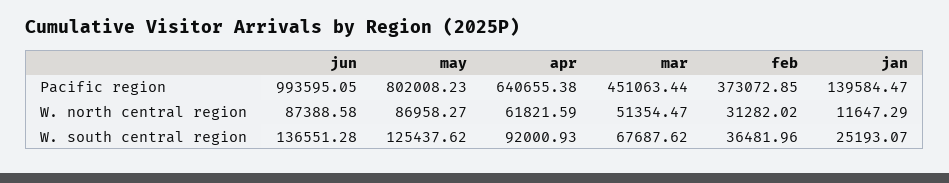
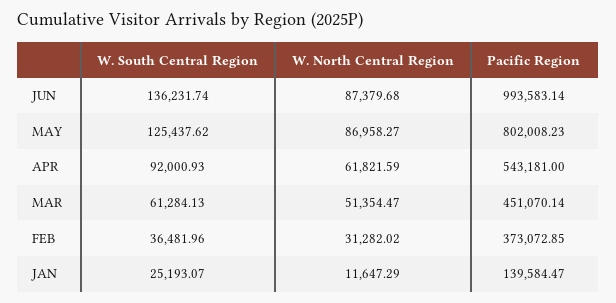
jun, Pacific region: 993595.05 -> 993583.14
apr, Pacific region: 640655.38 -> 543181
mar, Pacific region: 451063.44 -> 451070.14
jun, W. north central region: 87388.58 -> 87379.68
jun, W. south central region: 136551.28 -> 136231.74
mar, W. south central region: 67687.62 -> 61284.13

